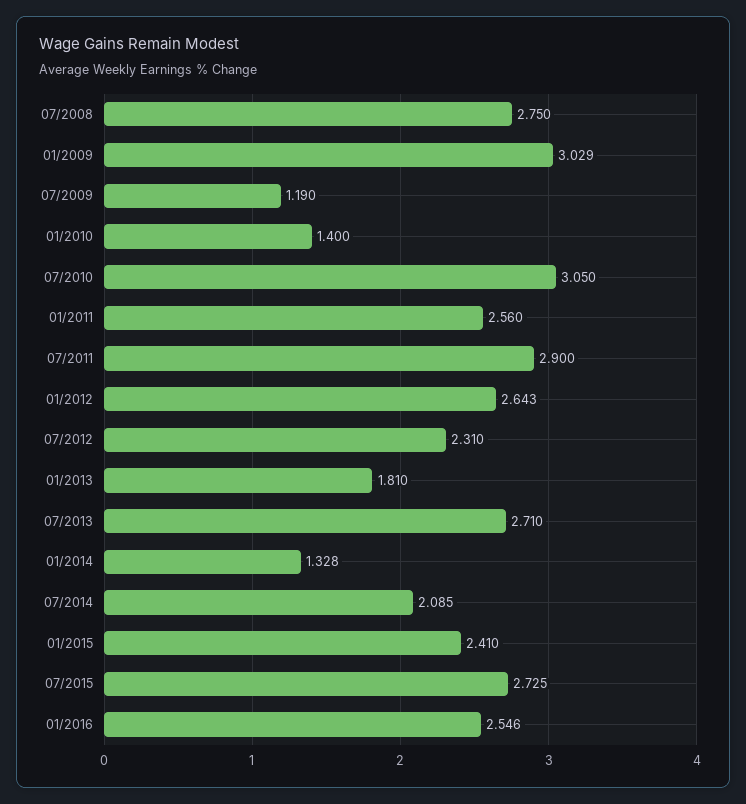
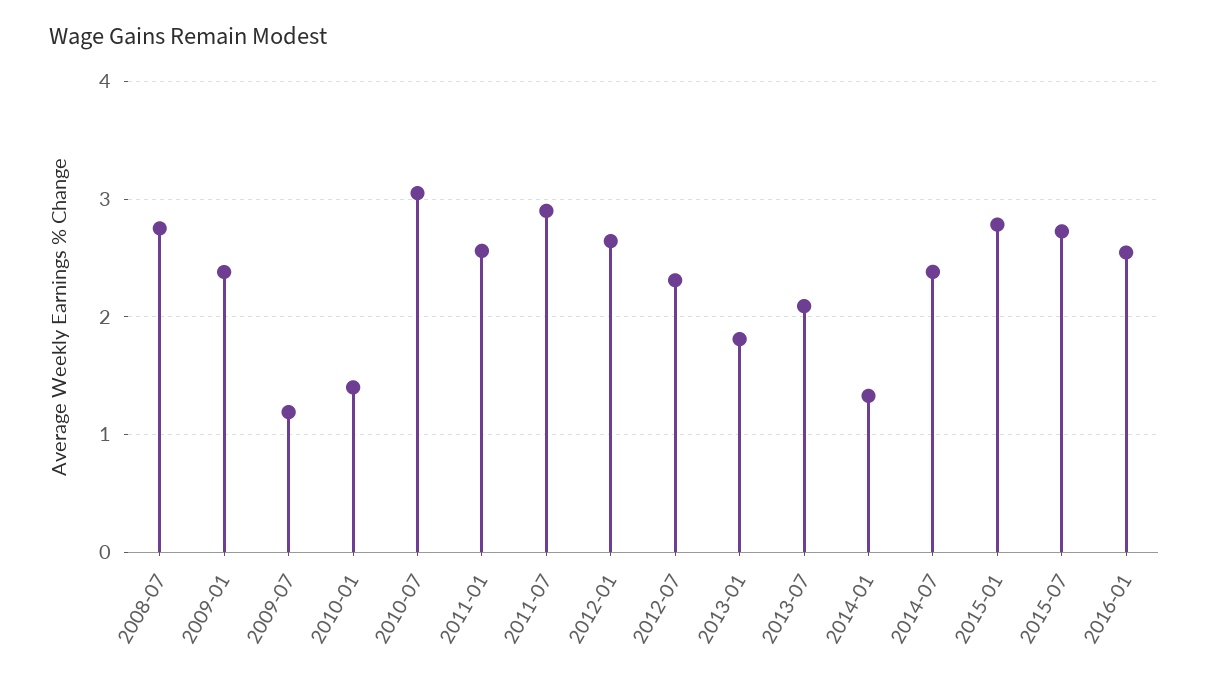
01/2009: 3.029 -> 2.4
07/2013: 2.71 -> 2.1
07/2014: 2.085 -> 2.4
01/2015: 2.41 -> 2.8

